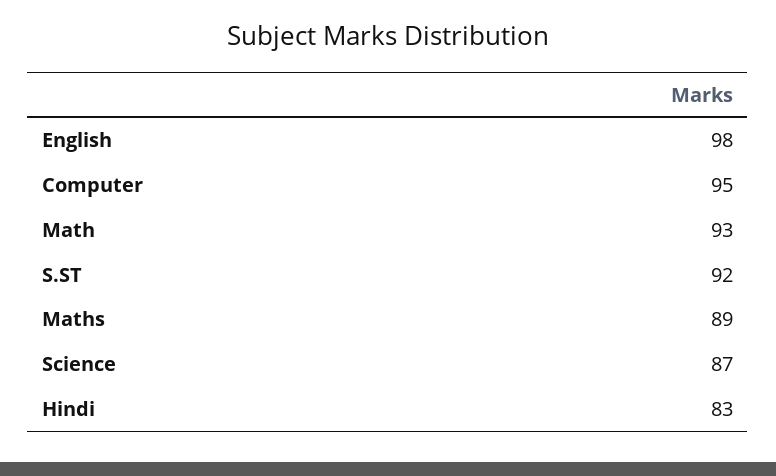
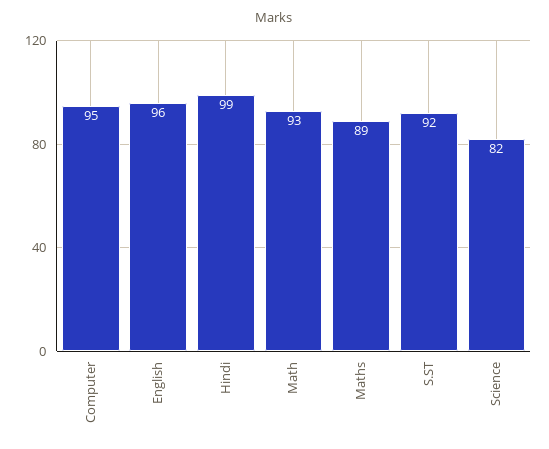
English: 98 -> 96
Science: 87 -> 82
Hindi: 83 -> 99

